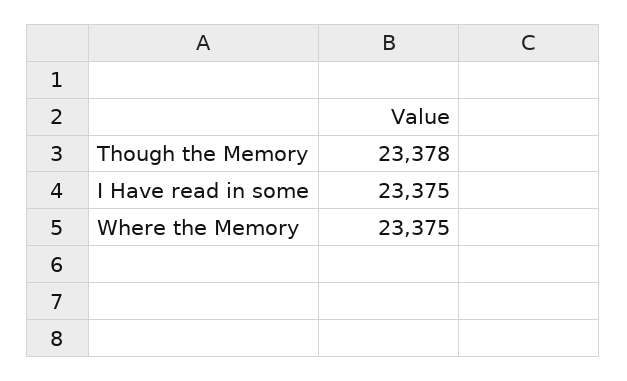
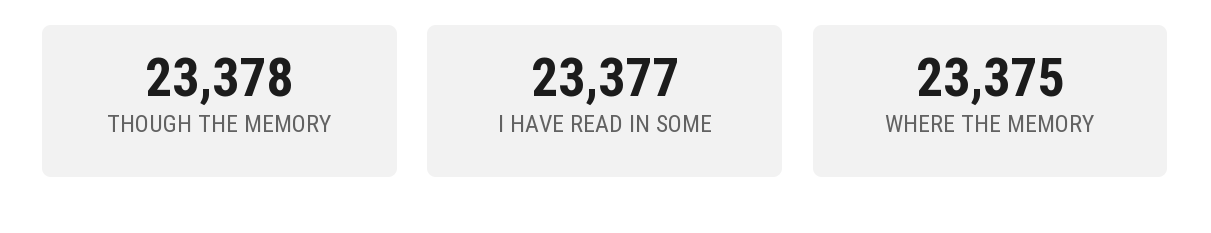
I Have read in some: 23375 -> 23377

